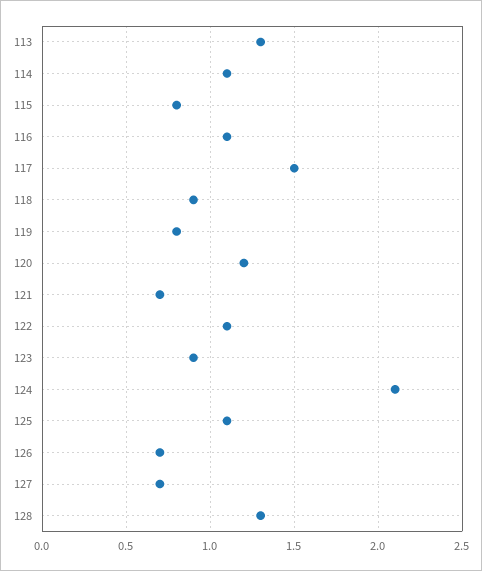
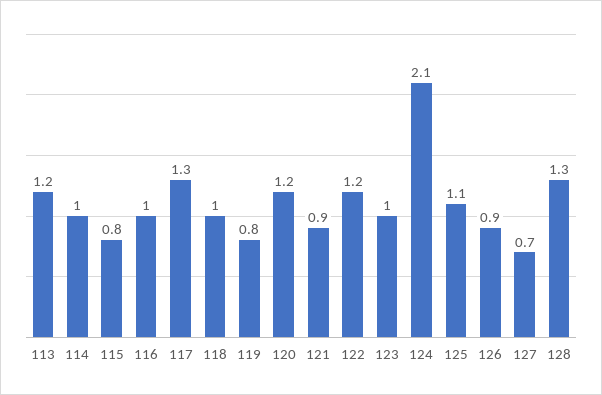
113: 1.3 -> 1.2
114: 1.1 -> 1
116: 1.1 -> 1
117: 1.5 -> 1.3
118: 0.9 -> 1
121: 0.7 -> 0.9
122: 1.1 -> 1.2
123: 0.9 -> 1
126: 0.7 -> 0.9

